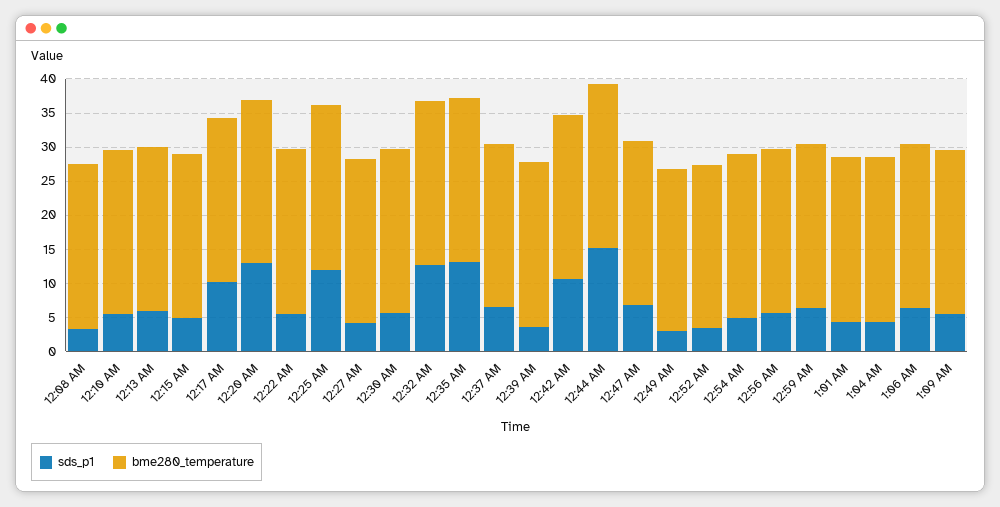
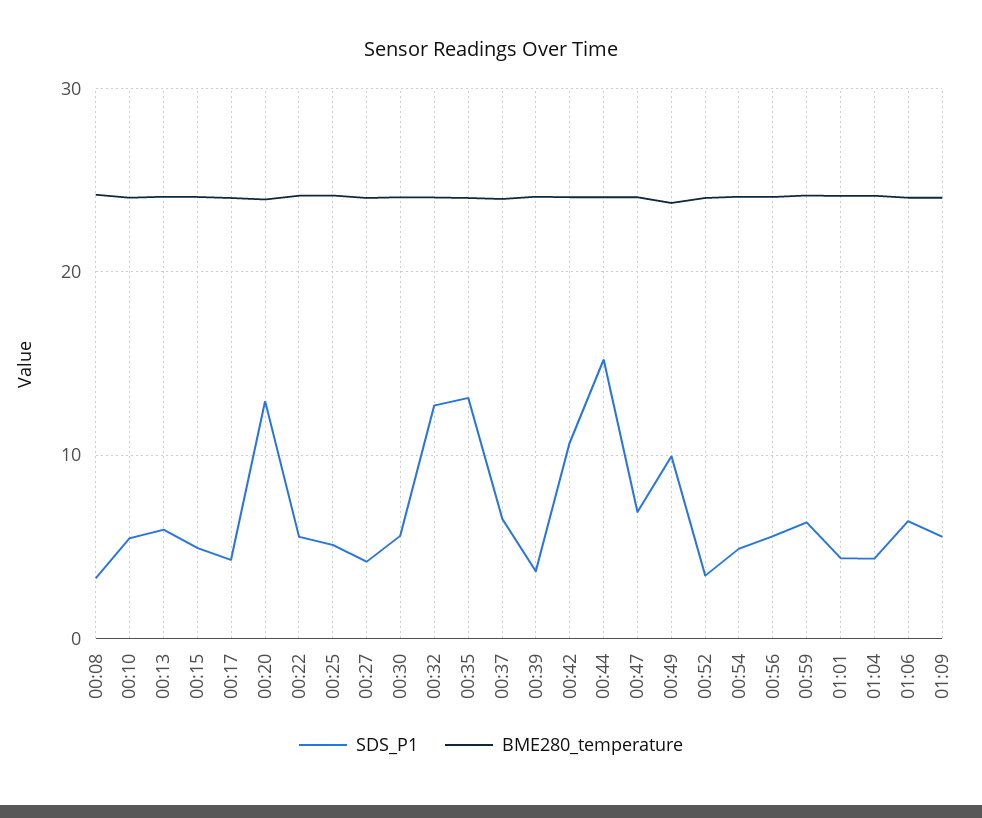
sds_p1, 12:17 AM: 10 -> 4
sds_p1, 12:25 AM: 12.5 -> 5
sds_p1, 12:49 AM: 2.5 -> 10

